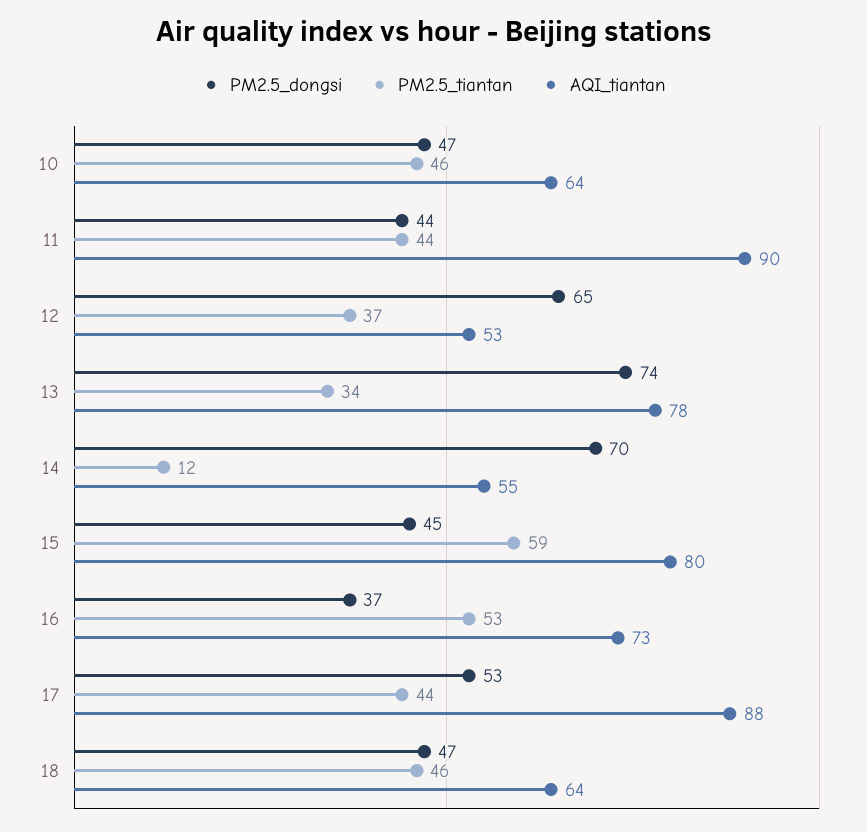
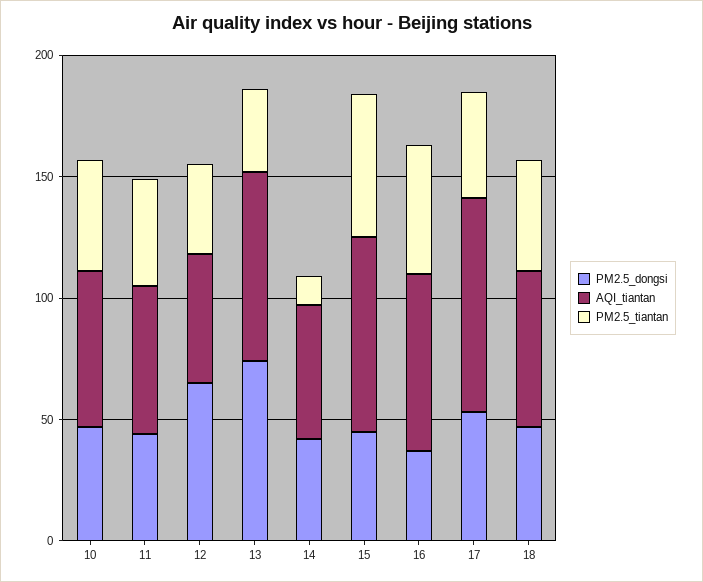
AQI_tiantan, 11: 90 -> 60
PM2.5_dongsi, 14: 70 -> 40

